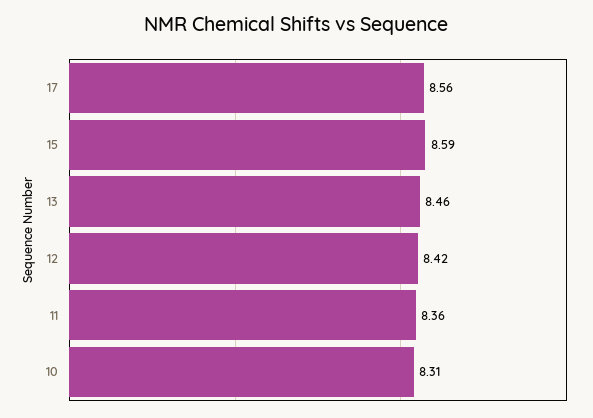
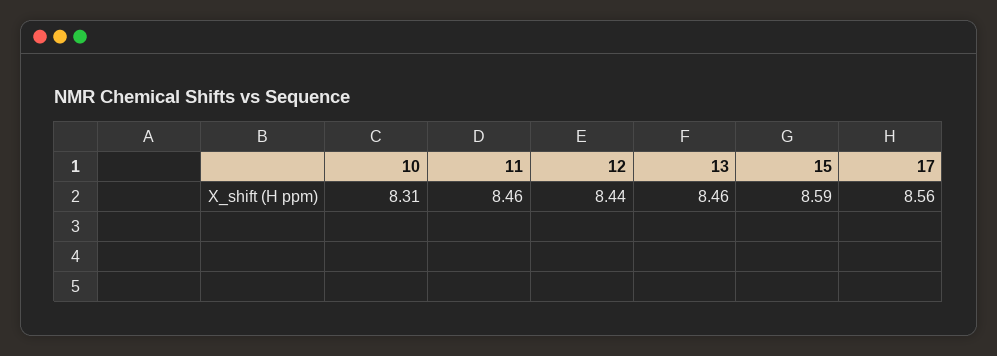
12: 8.42 -> 8.44
11: 8.36 -> 8.46

